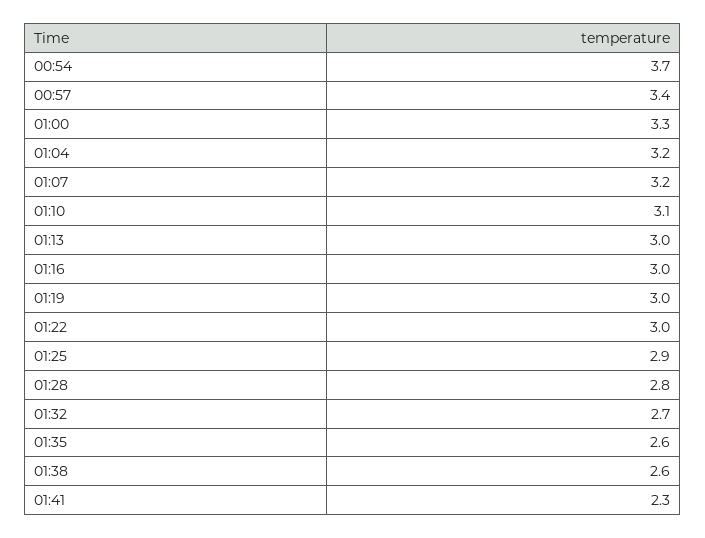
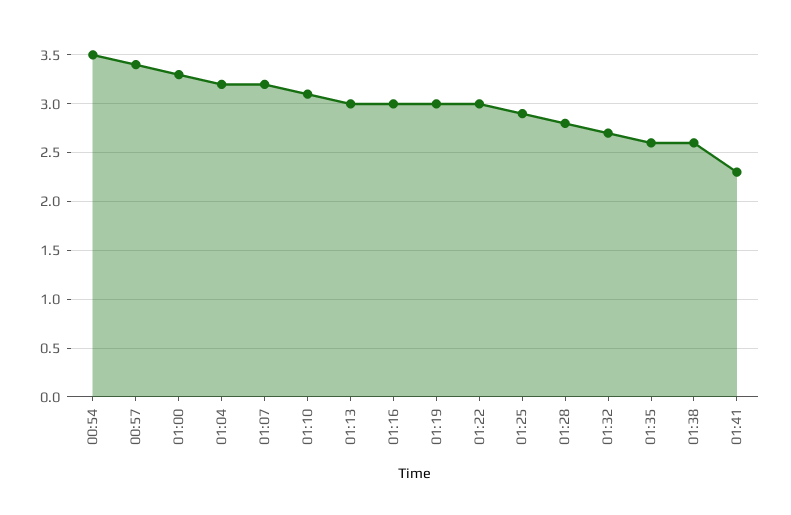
00:54: 3.7 -> 3.5

